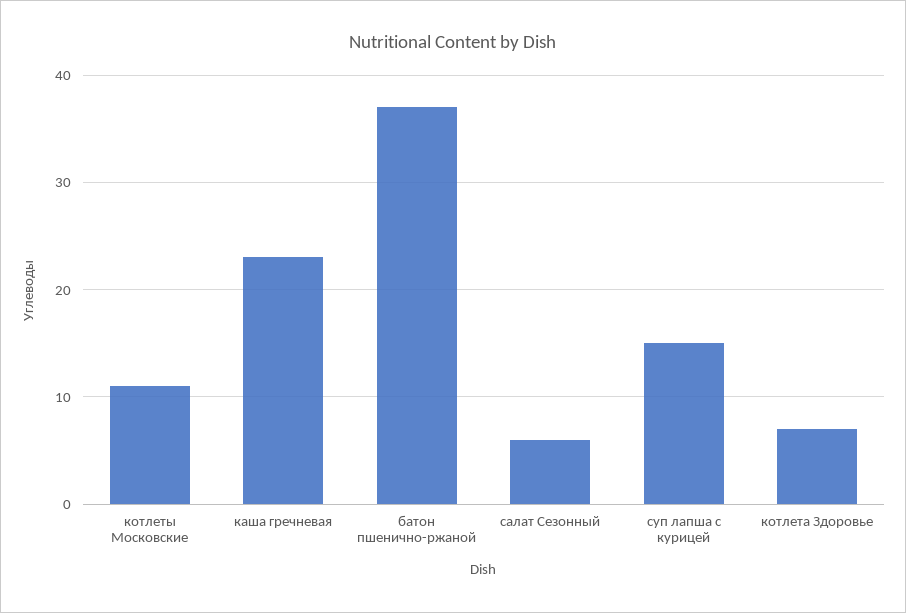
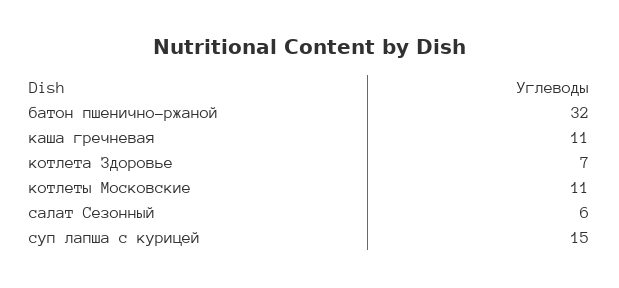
каша гречневая: 23 -> 11
батон пшенично-ржаной: 37 -> 32

